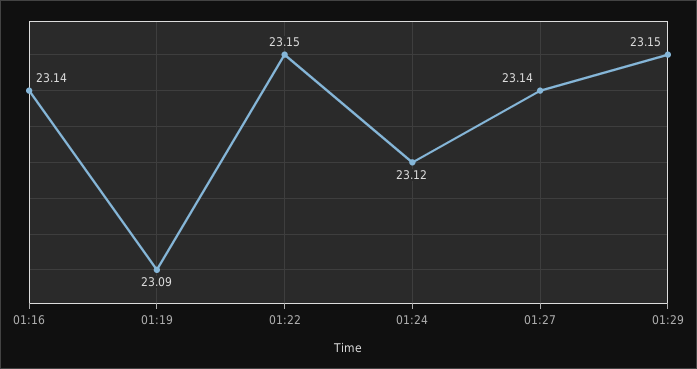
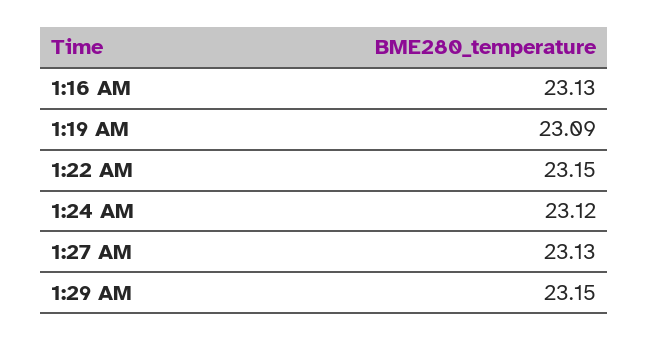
01:16: 23.14 -> 23.13
01:27: 23.14 -> 23.13

